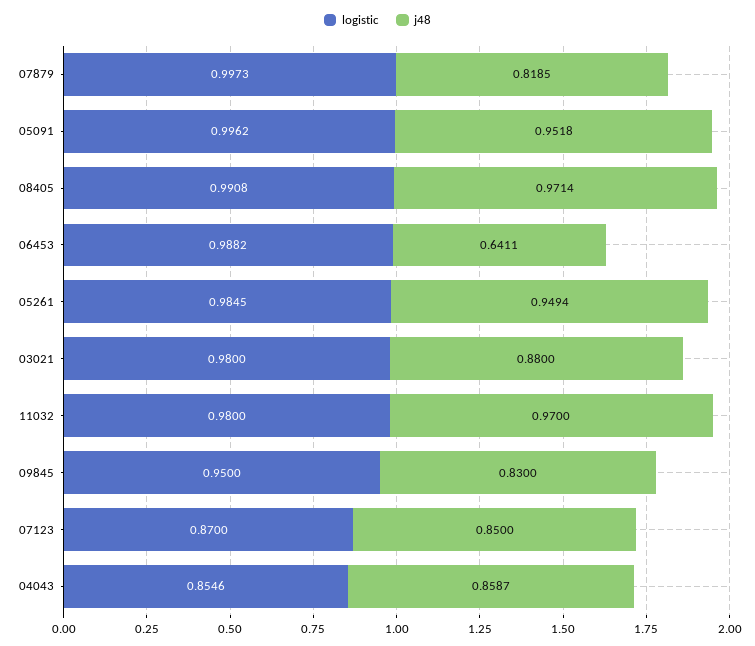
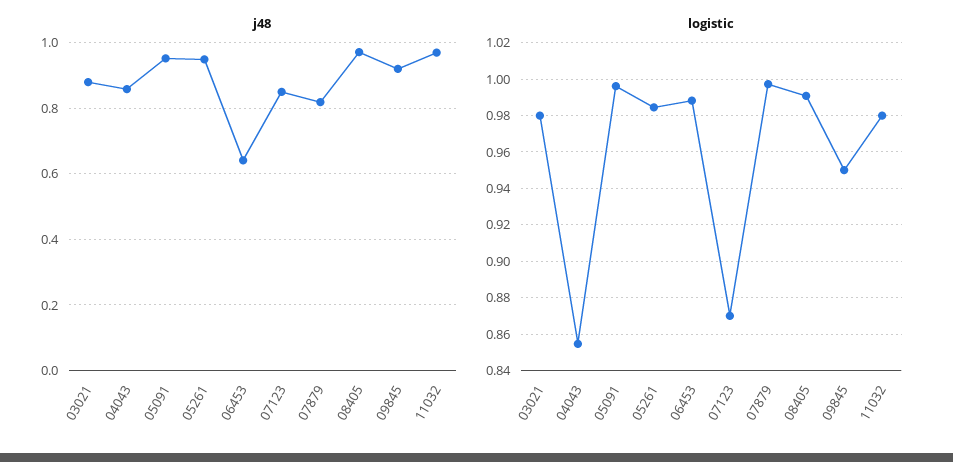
j48, 09845: 0.83 -> 0.92

